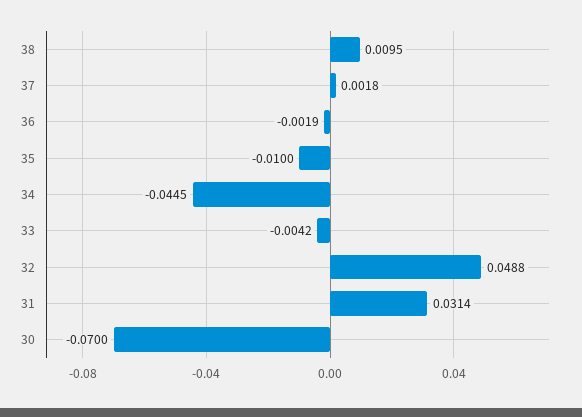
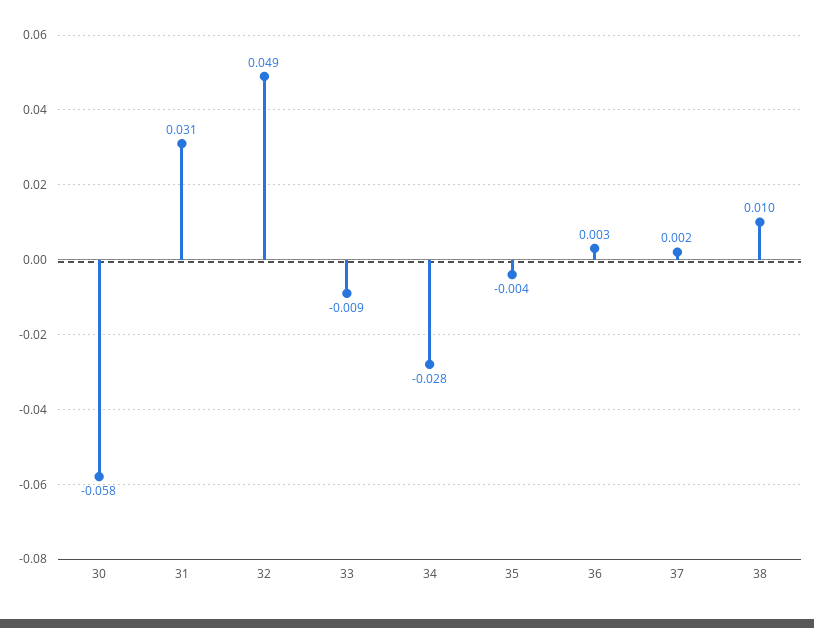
36: -0.0019 -> 0.003
35: -0.01 -> -0.004
34: -0.0445 -> -0.028
33: -0.0042 -> -0.009
30: -0.07 -> -0.058

